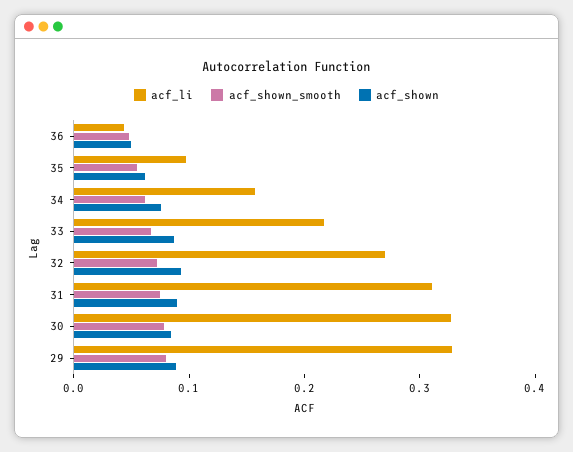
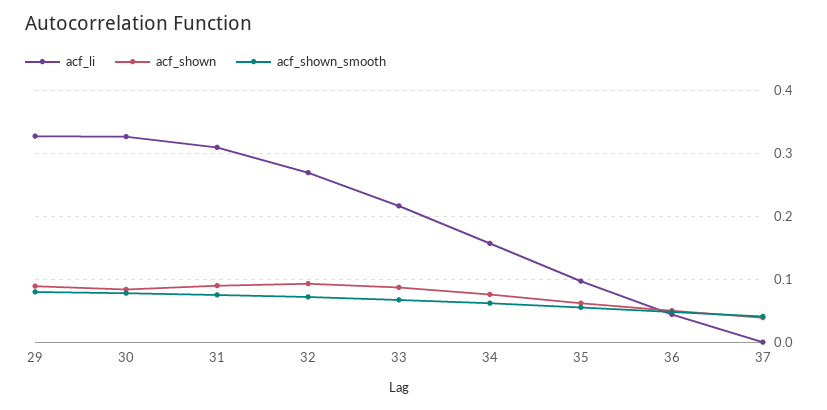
acf_li, 37: none -> 0
acf_shown, 37: none -> 0.04
acf_shown_smooth, 37: none -> 0.04

